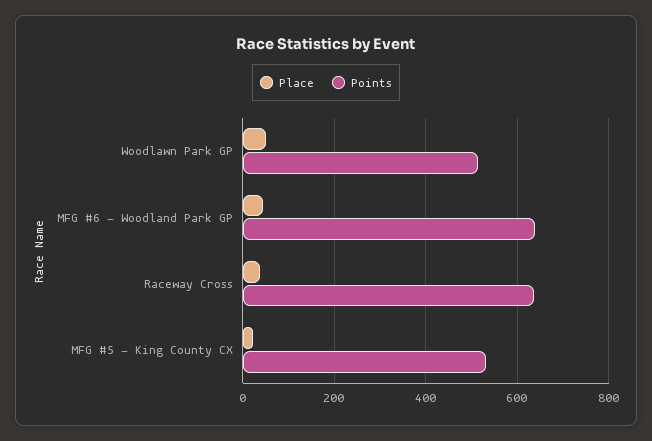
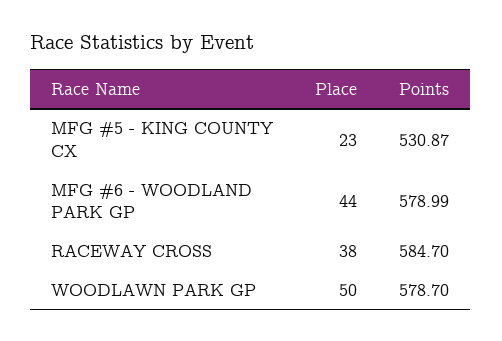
Points, Woodlawn Park GP: 520 -> 578.7
Points, MFG #6 - Woodland Park GP: 640 -> 578.99
Points, Raceway Cross: 640 -> 584.7

